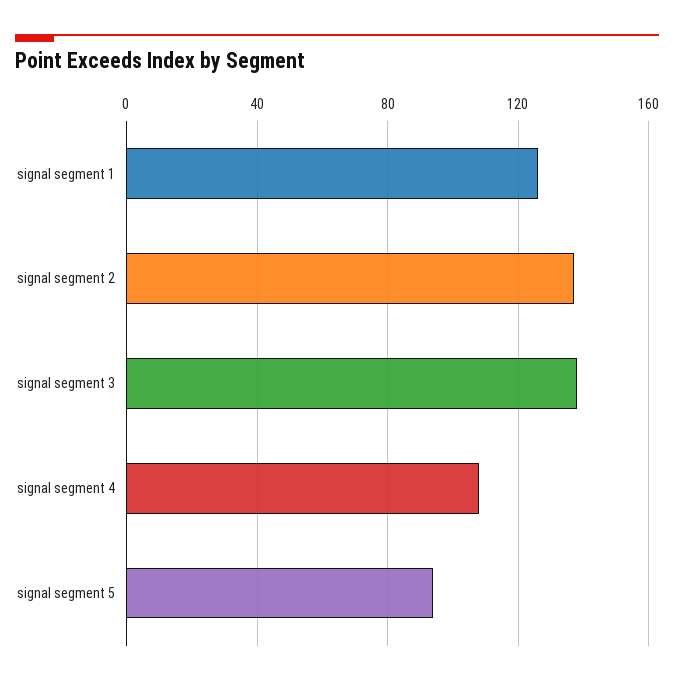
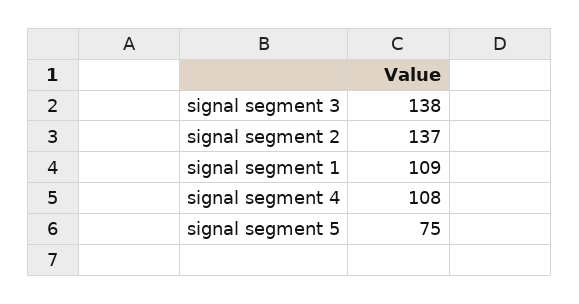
signal segment 1: 125 -> 109
signal segment 5: 95 -> 75

